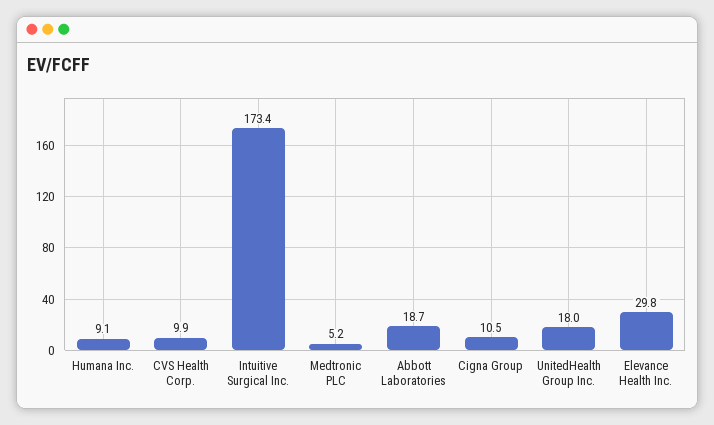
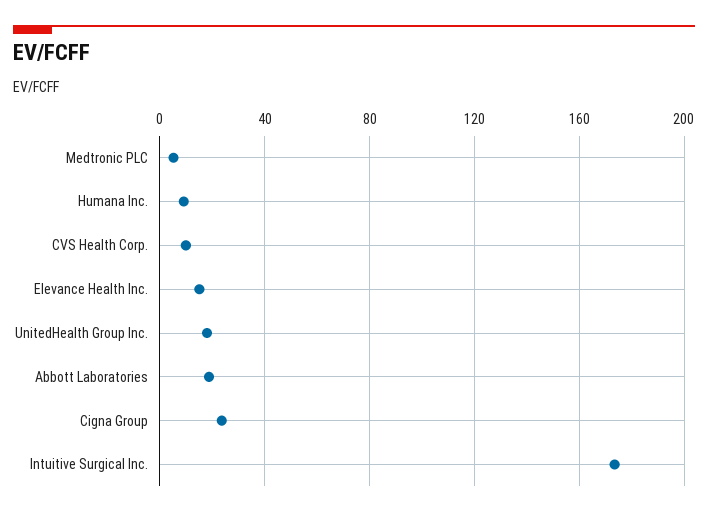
Cigna Group: 10.5 -> 25
Elevance Health Inc.: 29.8 -> 15

